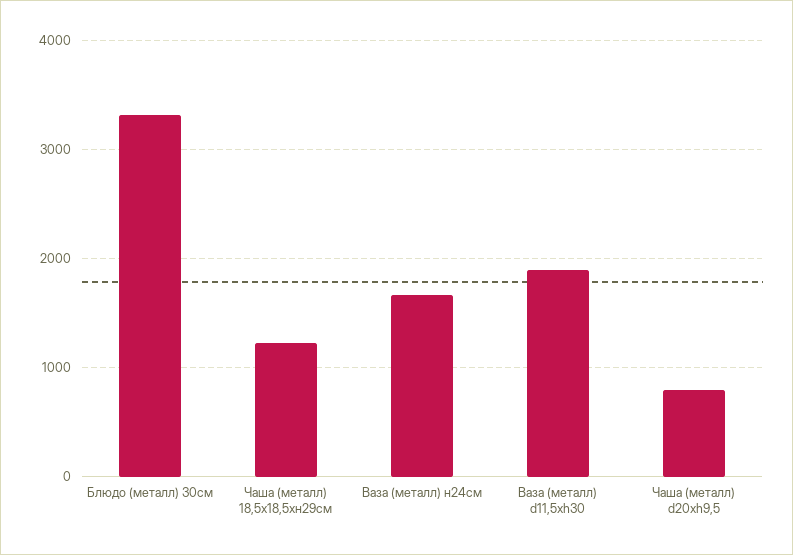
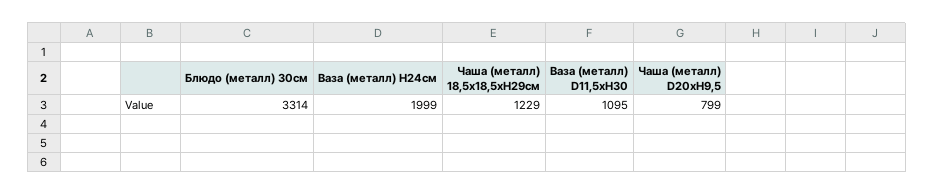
Ваза (металл) н24см: 1700 -> 1999
Ваза (металл) d11,5xh30: 1900 -> 1095

